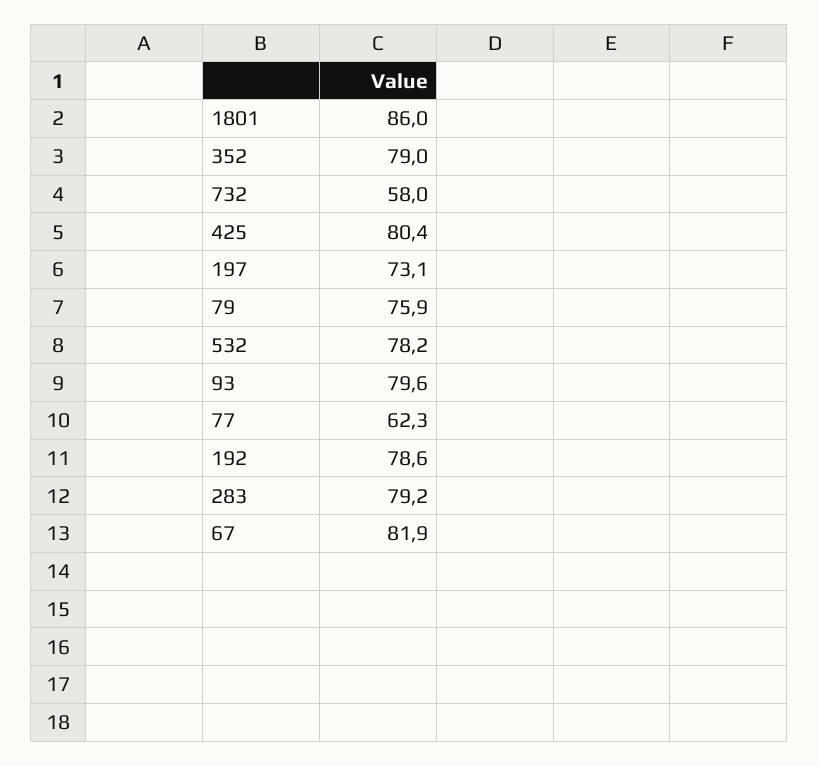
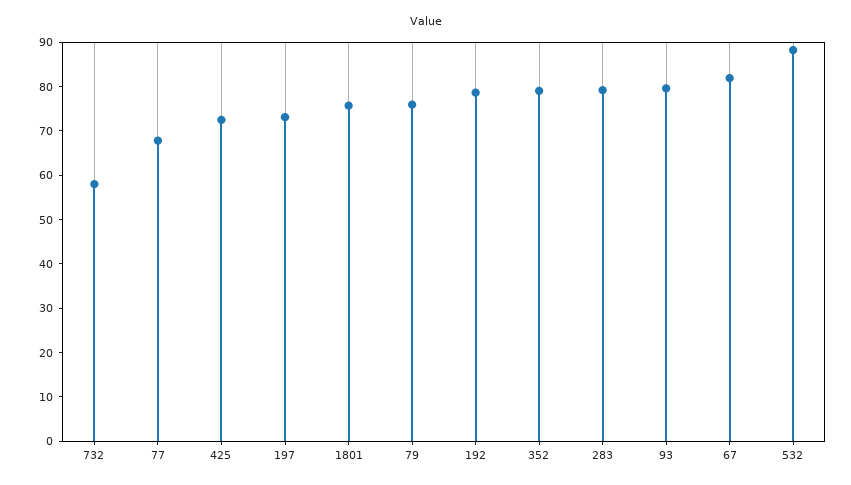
1801: 86 -> 76
425: 80.4 -> 72
532: 78.2 -> 88
77: 62.3 -> 68

